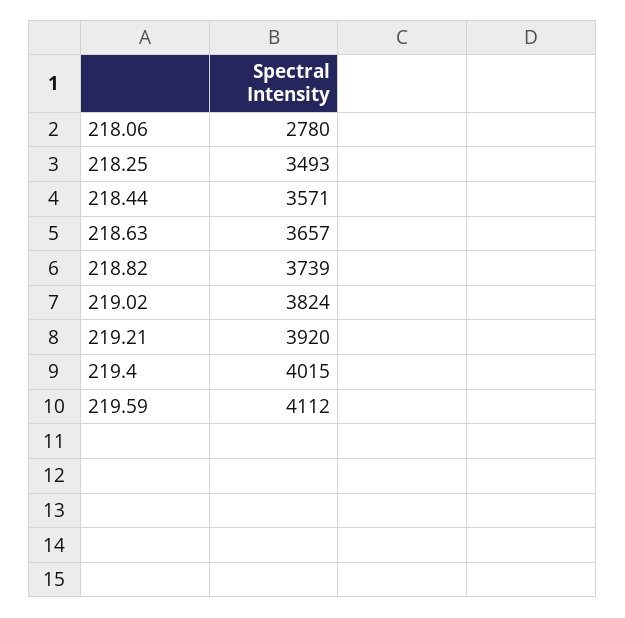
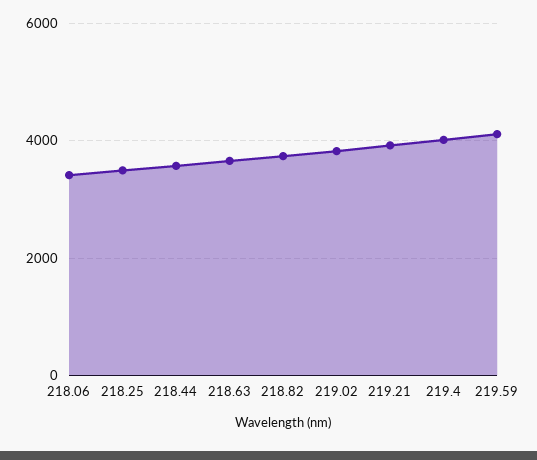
218.06: 2780 -> 3400

